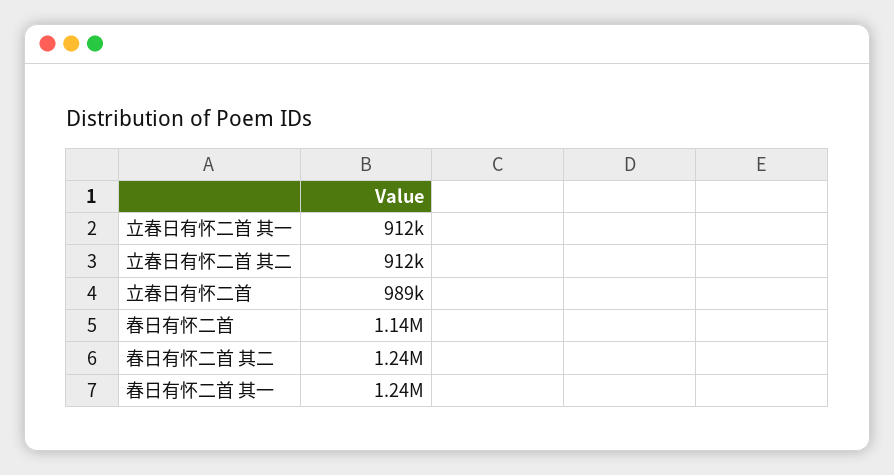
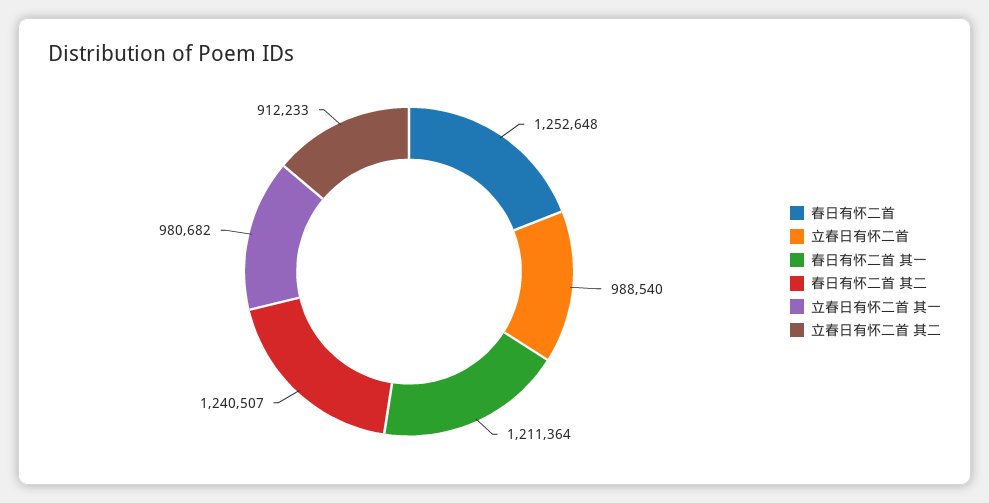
立春日有怀二首 其一: 912000 -> 980682
春日有怀二首: 1140000 -> 1252648
春日有怀二首 其一: 1240000 -> 1211364

